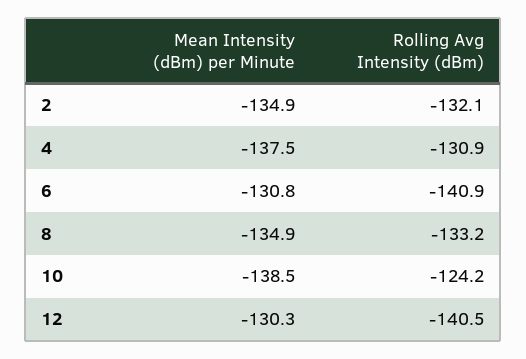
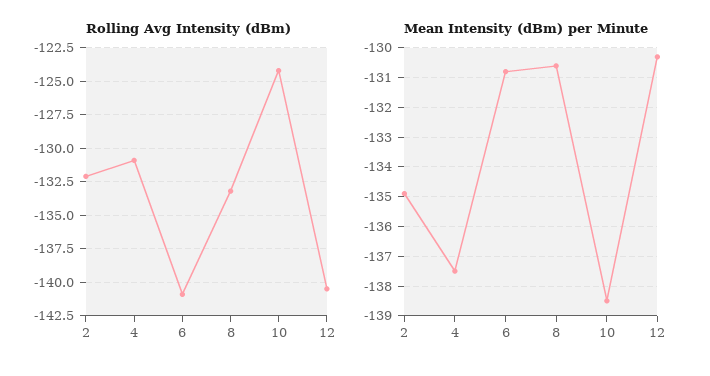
Mean Intensity (dBm) per Minute, 8: -134.9 -> -130.5

